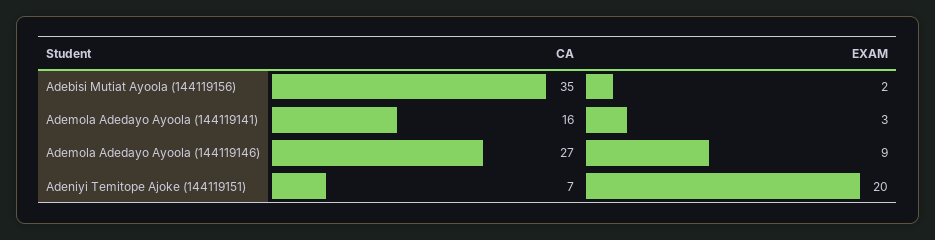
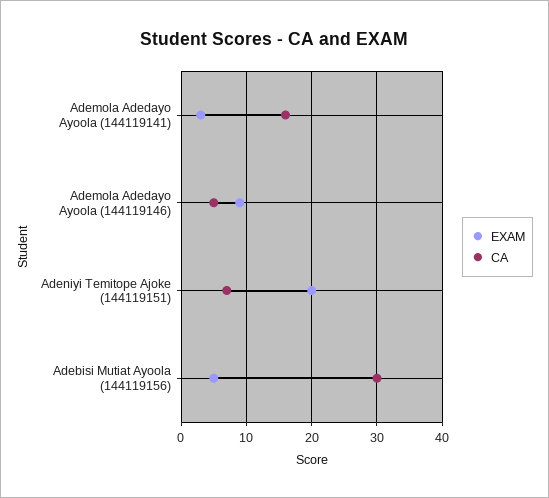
CA, Adebisi Mutiat Ayoola (144119156): 35 -> 30
EXAM, Adebisi Mutiat Ayoola (144119156): 2 -> 5
CA, Ademola Adedayo Ayoola (144119146): 27 -> 5

